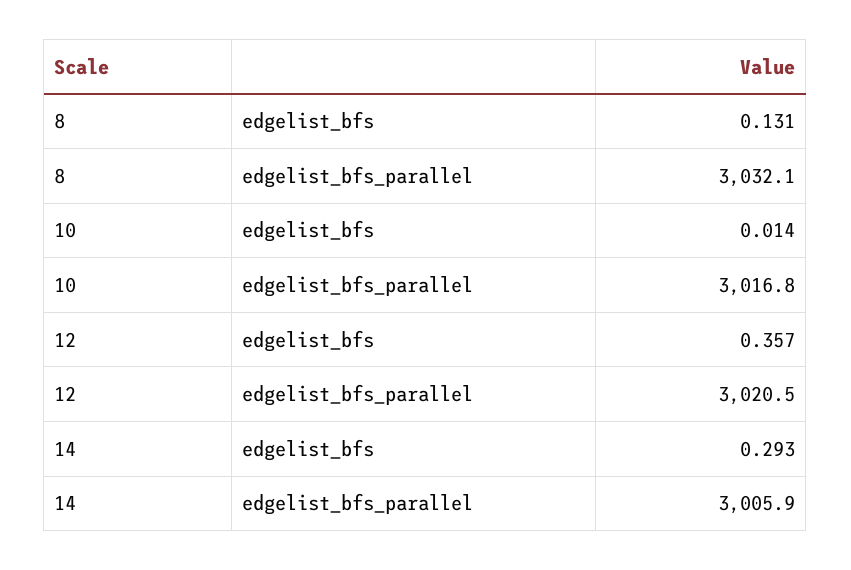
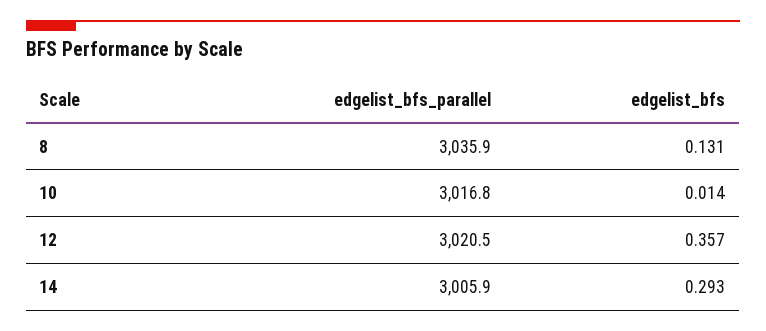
8, edgelist_bfs_parallel: 3032.1 -> 3035.9

